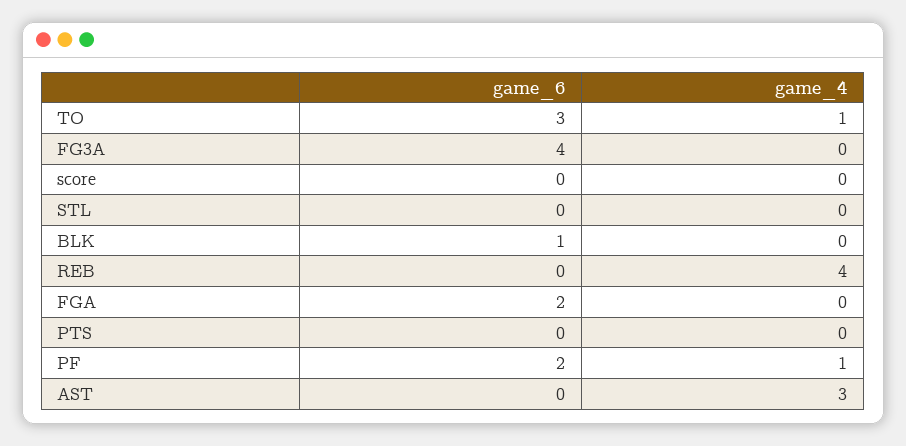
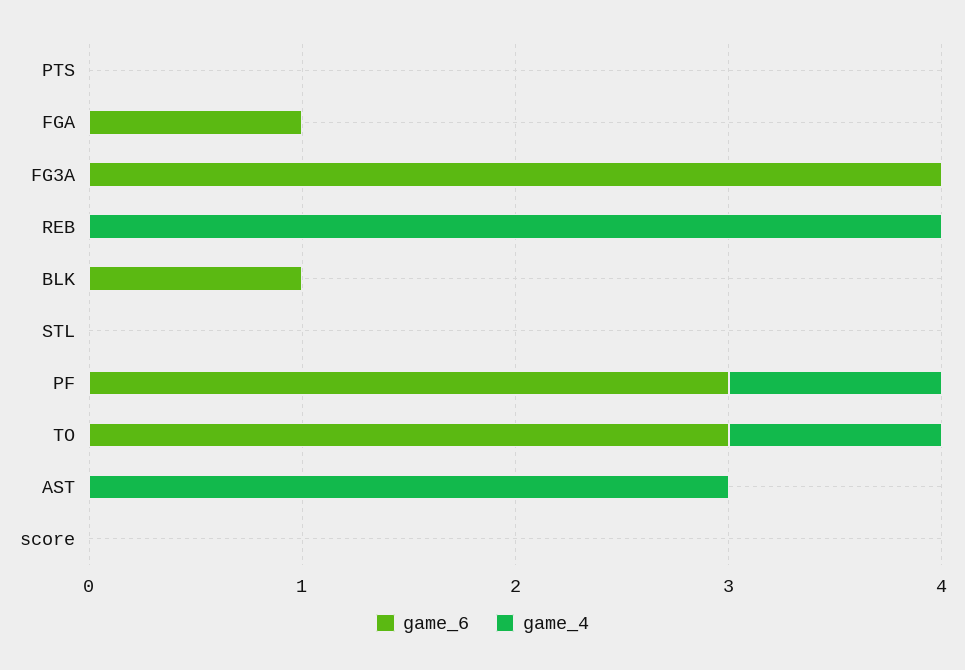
game_6, FGA: 2 -> 1
game_6, PF: 2 -> 3

